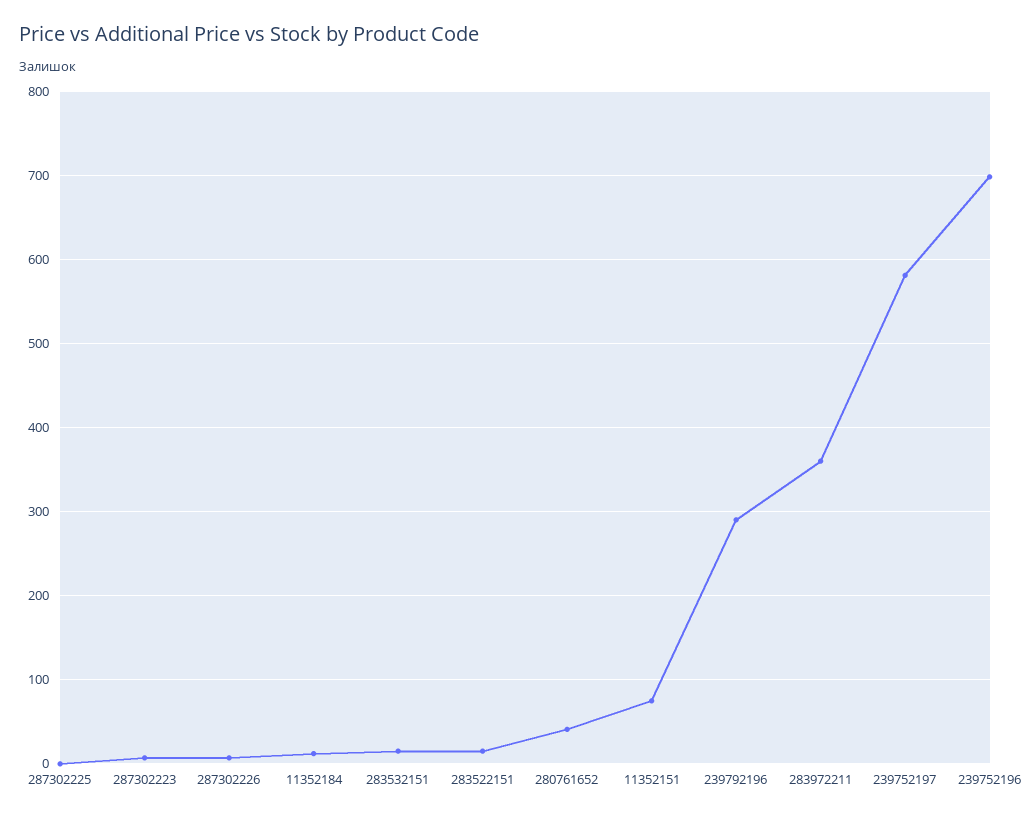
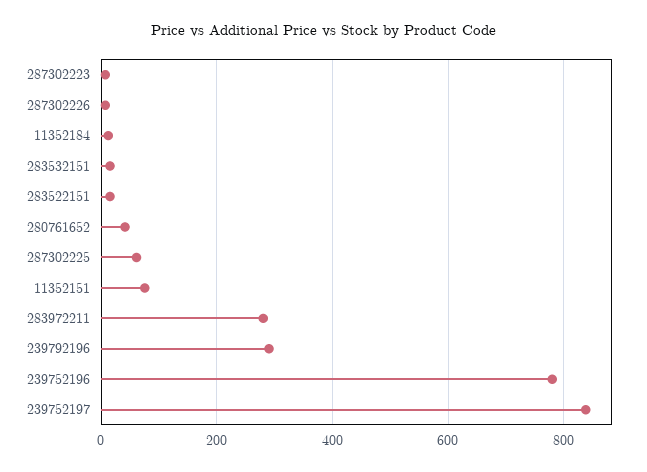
287302225: 0 -> 60
283972211: 360 -> 280
239752197: 580 -> 840
239752196: 700 -> 780

